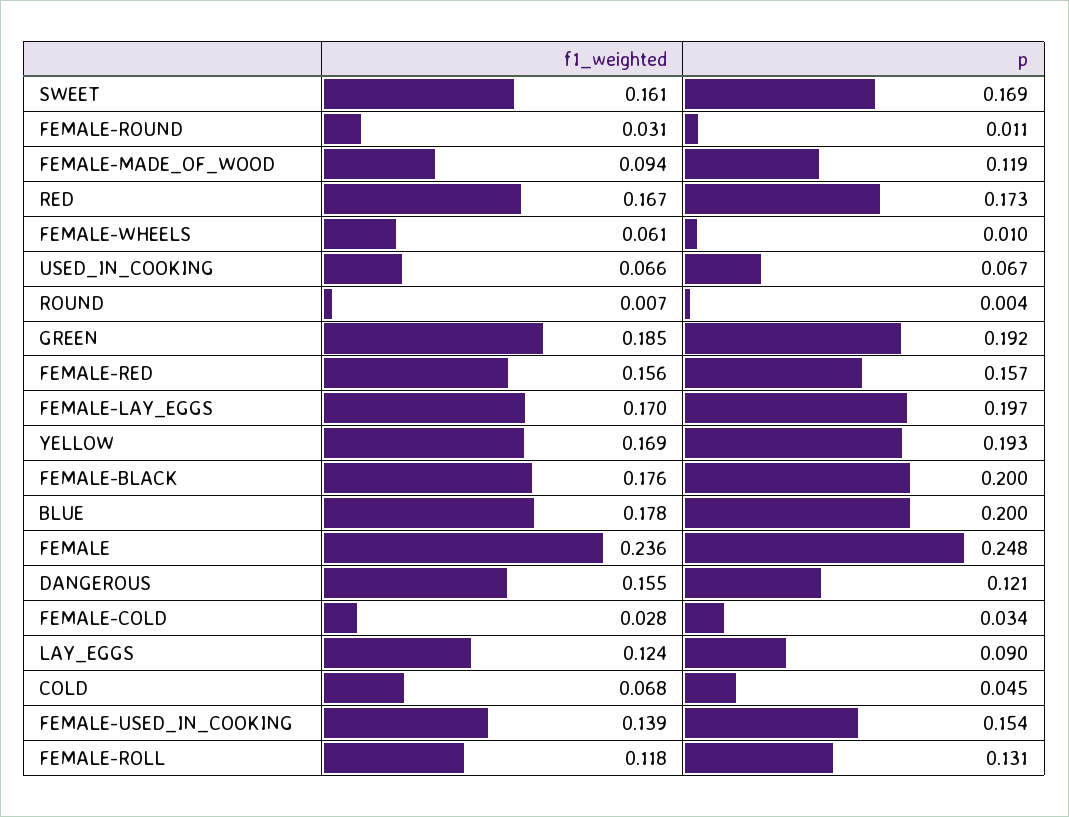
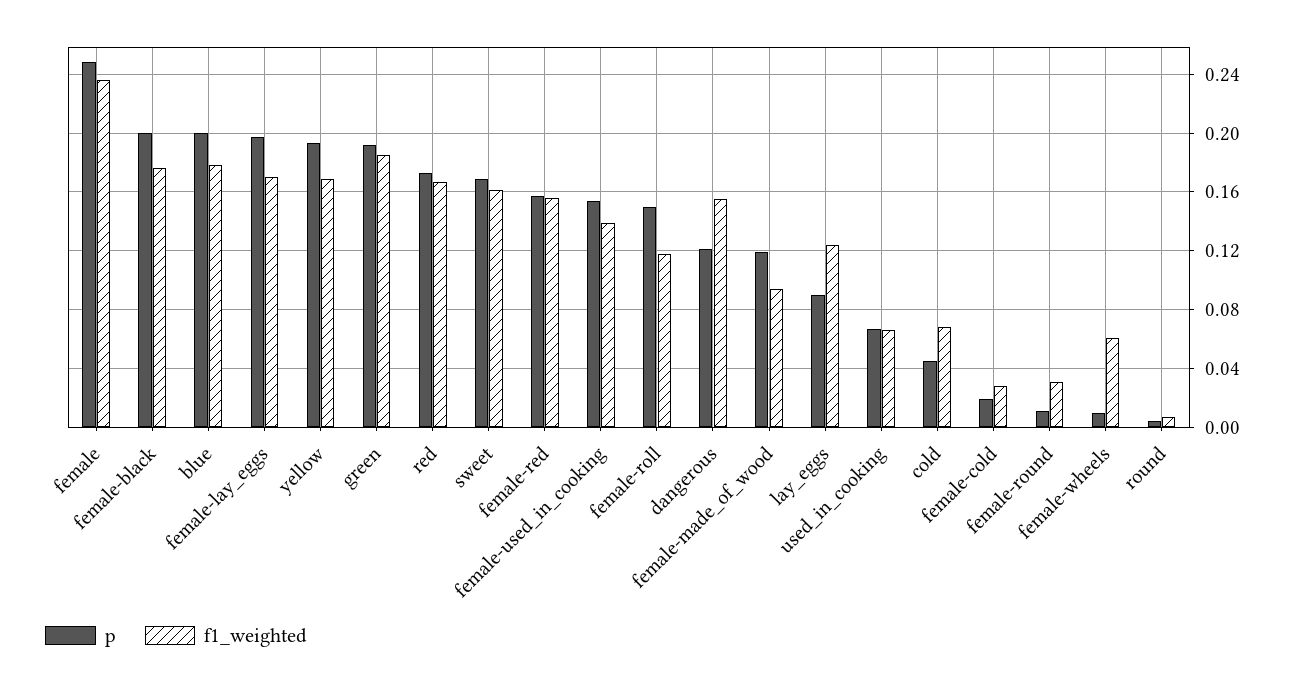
p, FEMALE-COLD: 0.034 -> 0.02
p, FEMALE-ROLL: 0.131 -> 0.15

